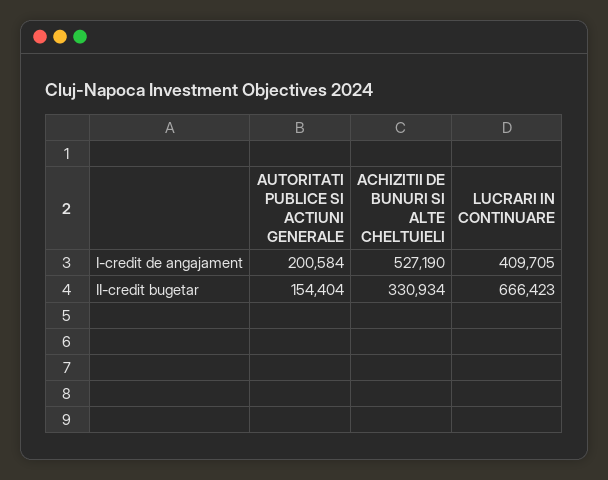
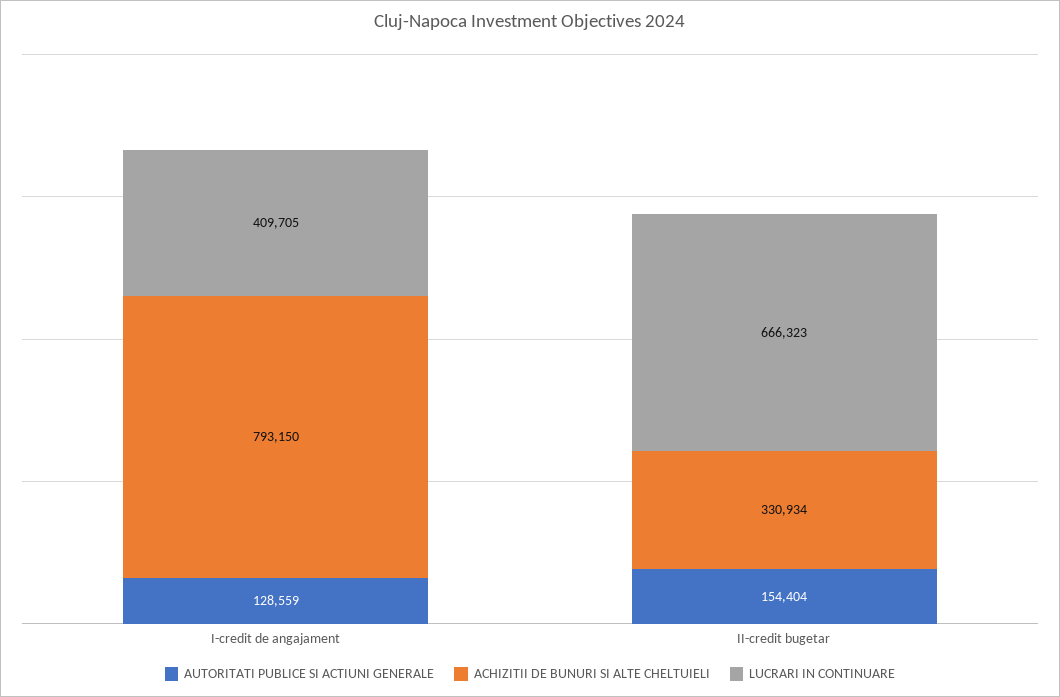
AUTORITATI PUBLICE SI ACTIUNI GENERALE, I-credit de angajament: 200584 -> 128559
ACHIZITII DE BUNURI SI ALTE CHELTUIELI, I-credit de angajament: 527190 -> 793150
LUCRARI IN CONTINUARE, II-credit bugetar: 666423 -> 666323

